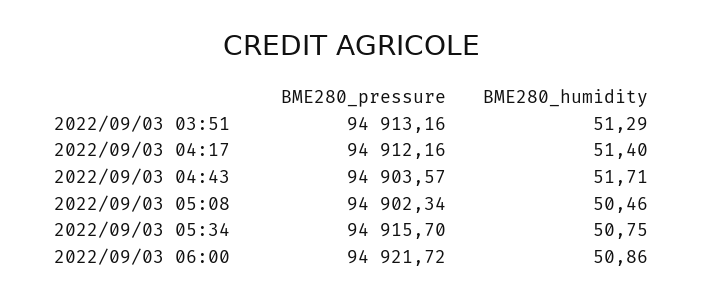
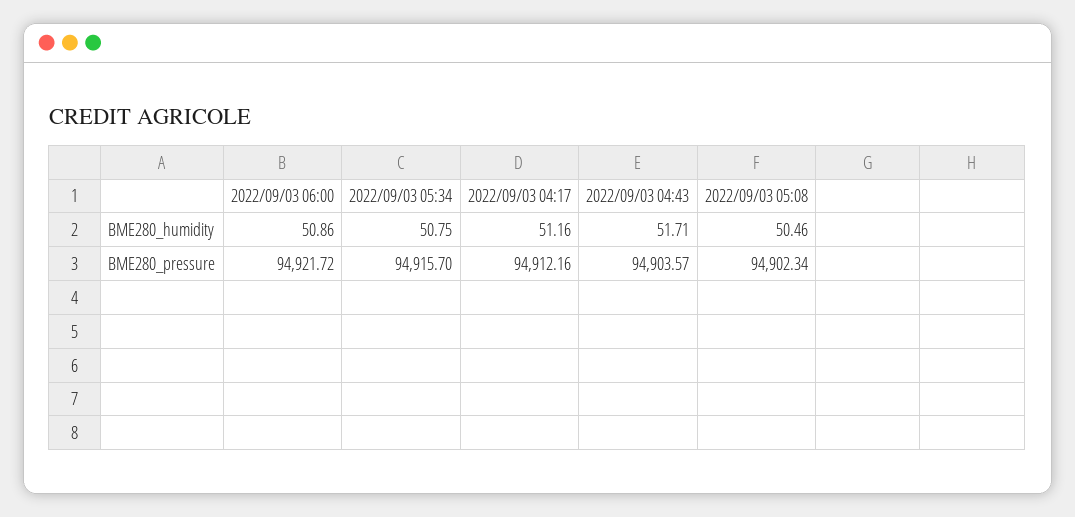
BME280_pressure, 2022/09/03 03:51: 94913.16 -> none
BME280_humidity, 2022/09/03 03:51: 51.29 -> none
BME280_humidity, 2022/09/03 04:17: 51.4 -> 51.16

